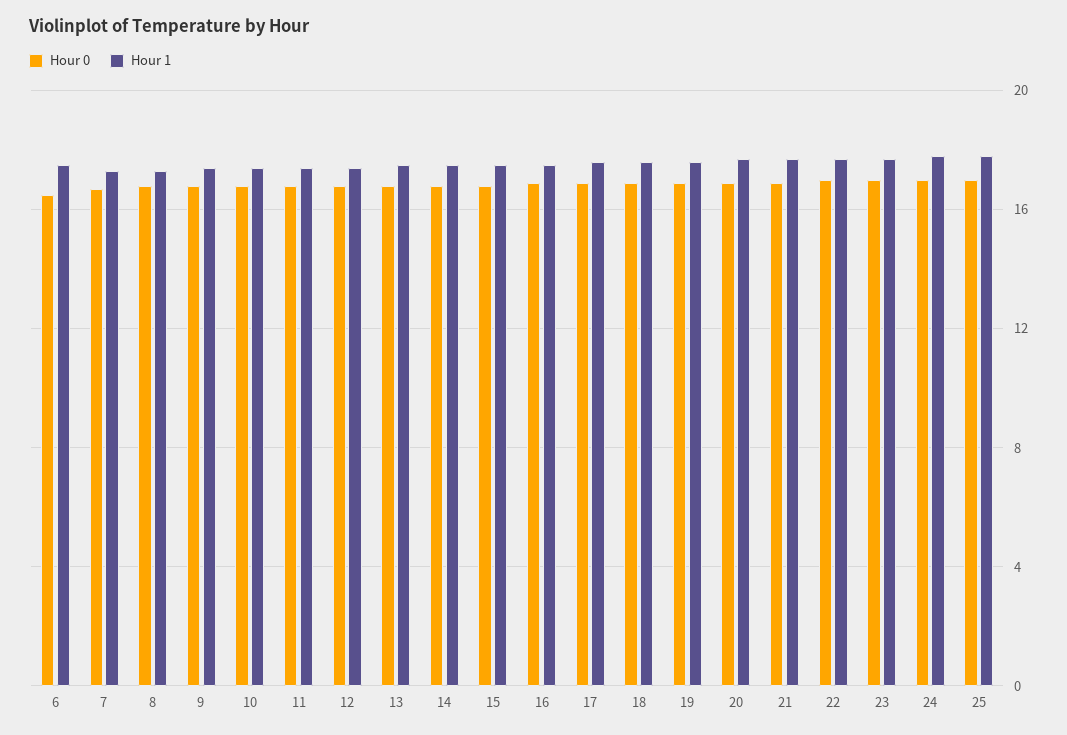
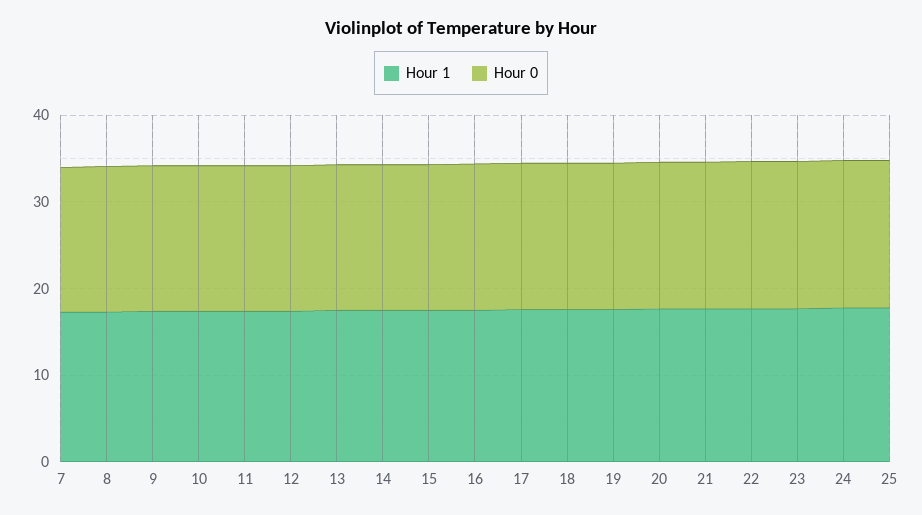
Hour 0, 6: 16.5 -> none
Hour 1, 6: 17.5 -> none

